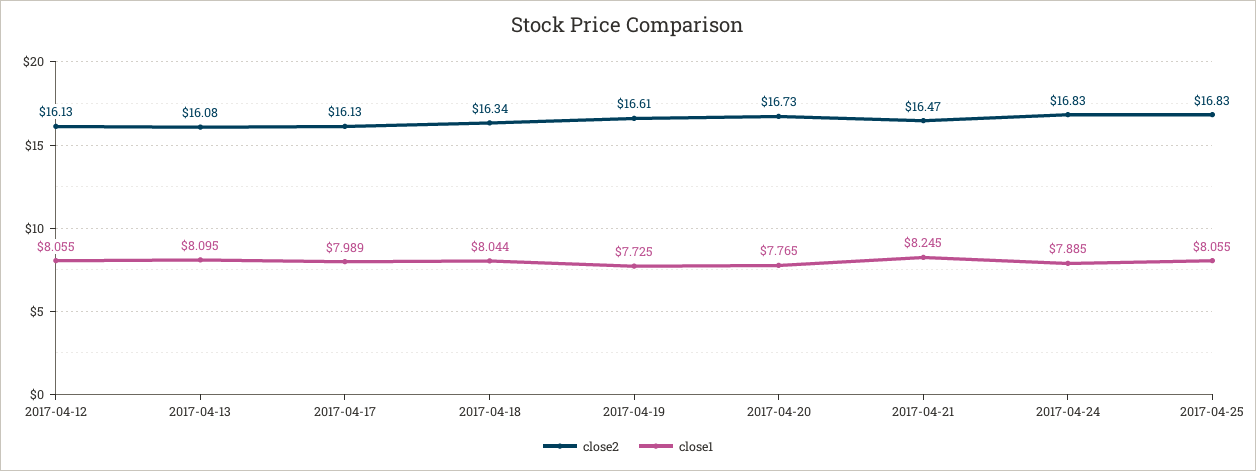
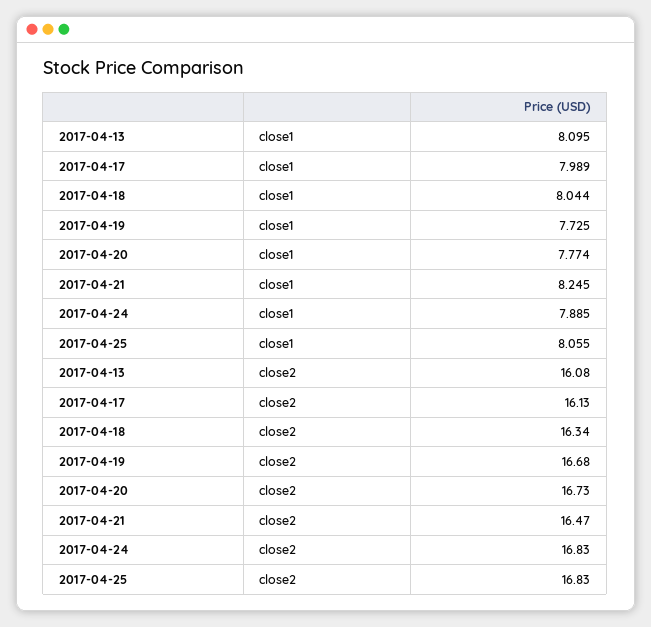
close2, 2017-04-12: 16.13 -> none
close1, 2017-04-12: 8.055 -> none
close2, 2017-04-19: 16.61 -> 16.68
close1, 2017-04-20: 7.765 -> 7.774

